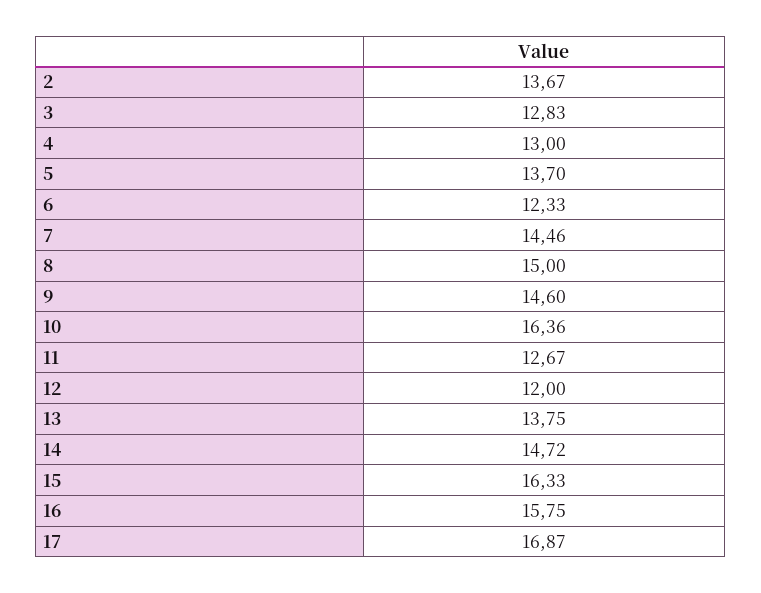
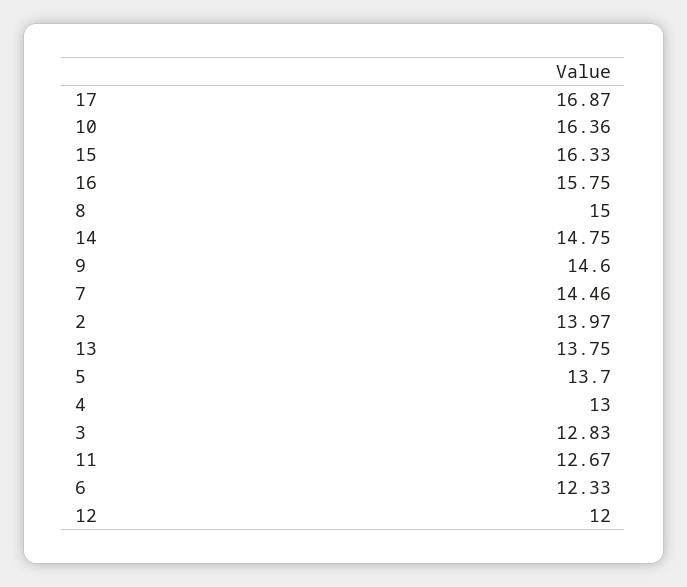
2: 13.67 -> 13.97
14: 14.72 -> 14.75

